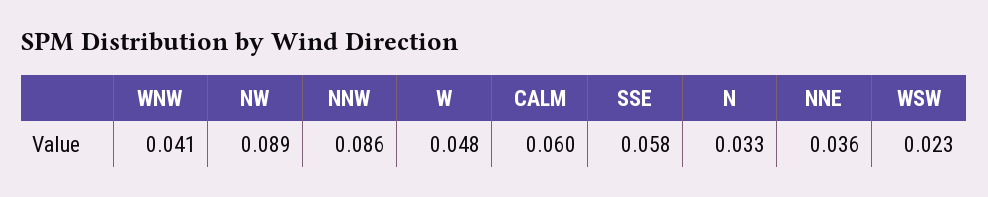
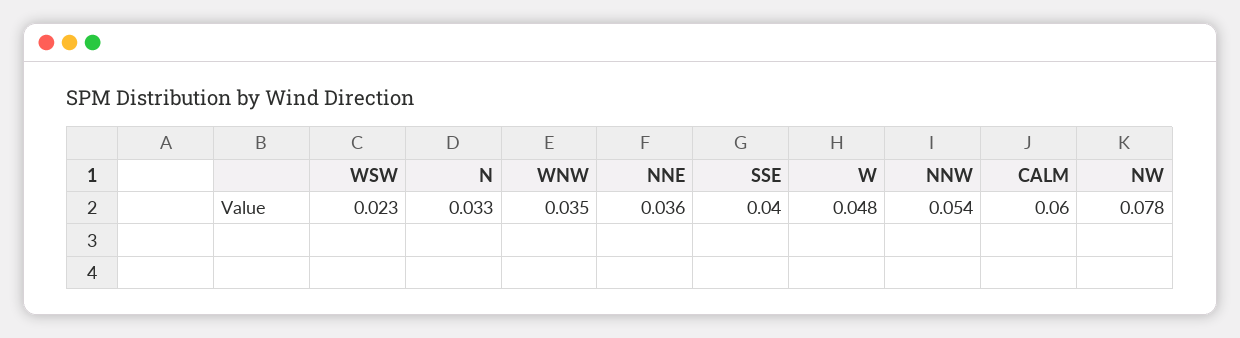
WNW: 0.041 -> 0.035
NW: 0.089 -> 0.078
NNW: 0.086 -> 0.054
SSE: 0.058 -> 0.04

